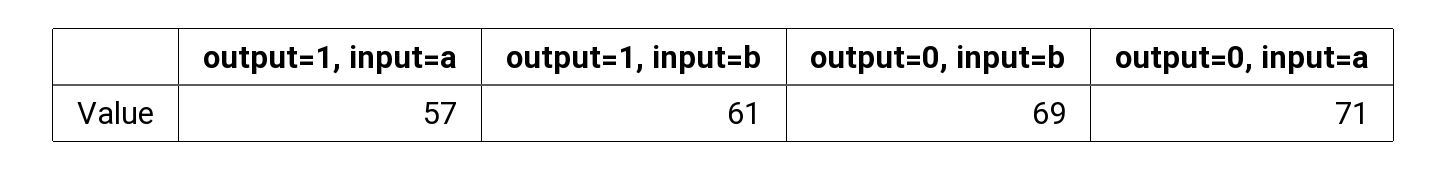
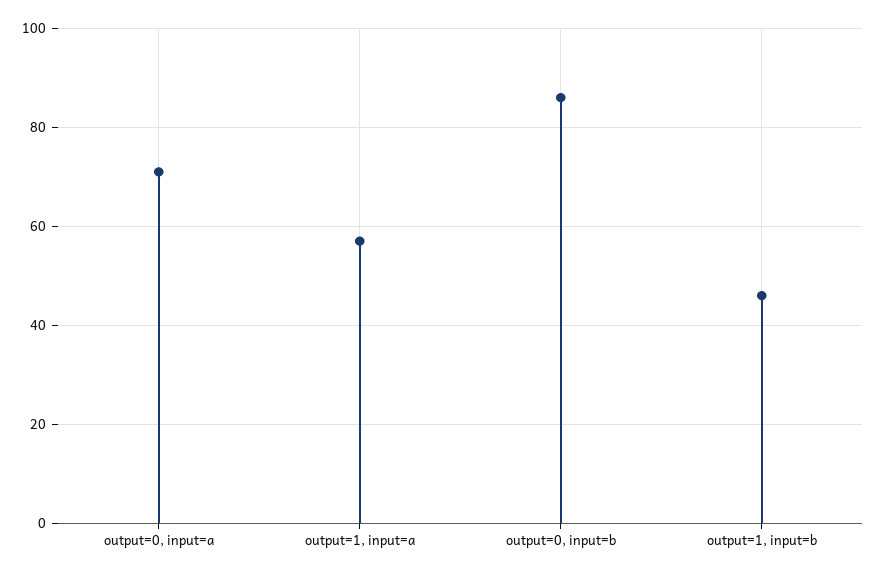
output=1, input=b: 61 -> 45
output=0, input=b: 69 -> 85

